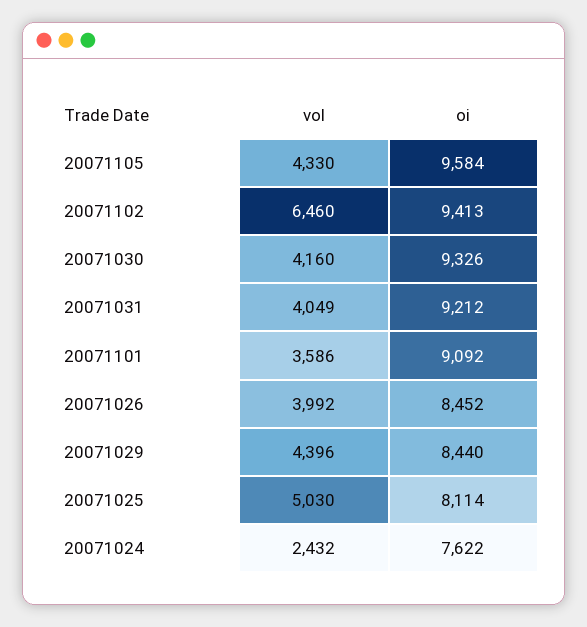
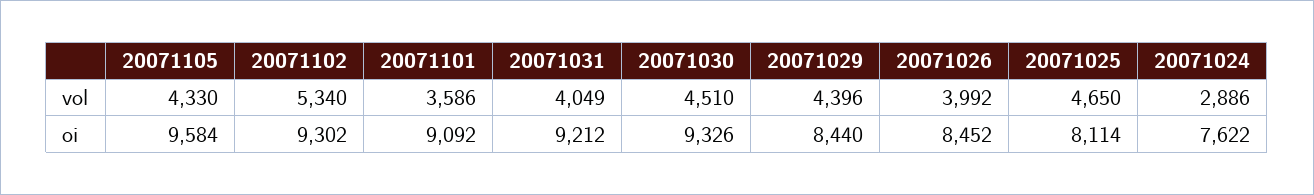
vol, 20071102: 6460 -> 5340
oi, 20071102: 9413 -> 9302
vol, 20071030: 4160 -> 4510
vol, 20071025: 5030 -> 4650
vol, 20071024: 2432 -> 2886

